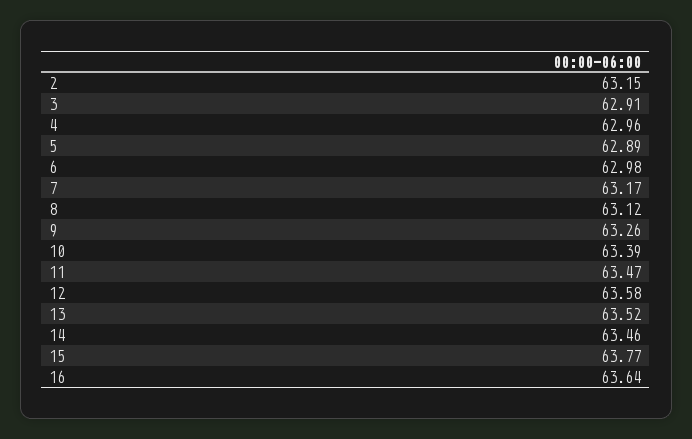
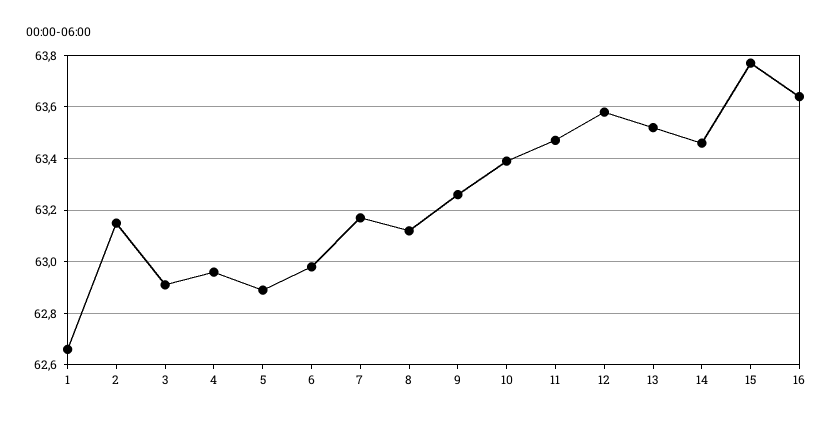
1: none -> 62.65

